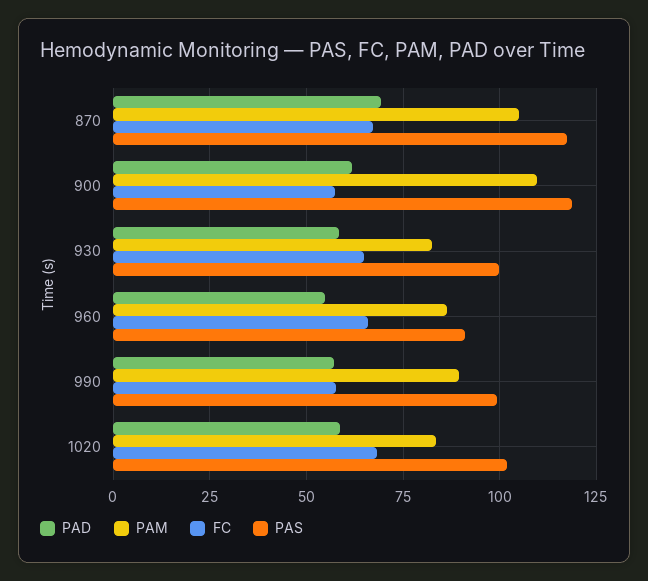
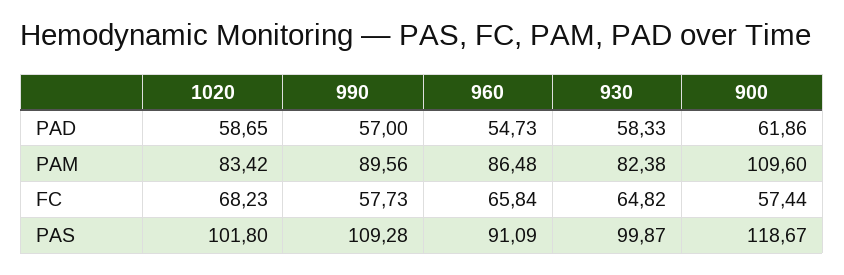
PAD, 870: 70 -> none
PAM, 870: 105 -> none
FC, 870: 67.5 -> none
PAS, 870: 117.5 -> none
PAS, 990: 100 -> 109.28

